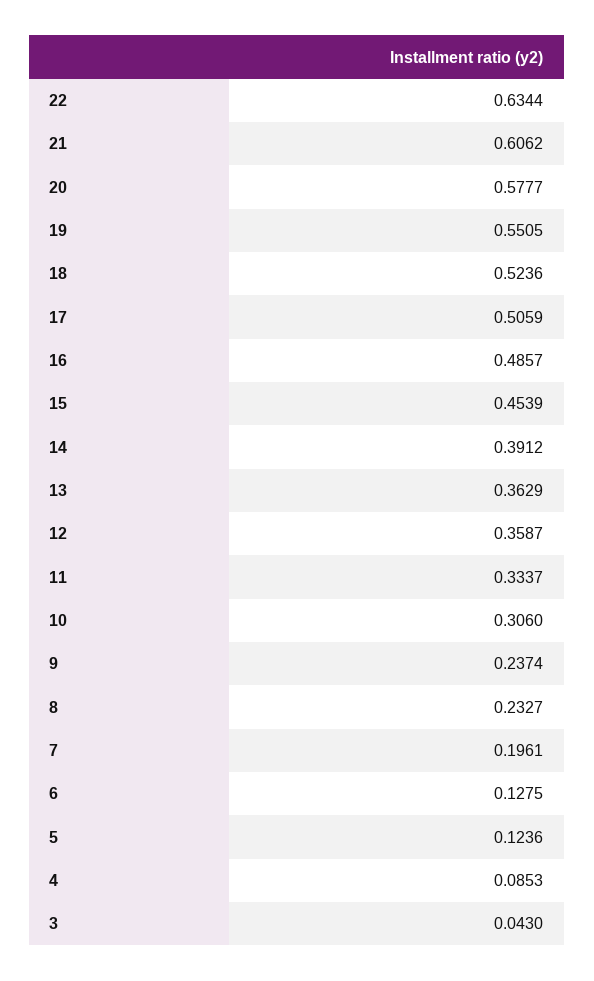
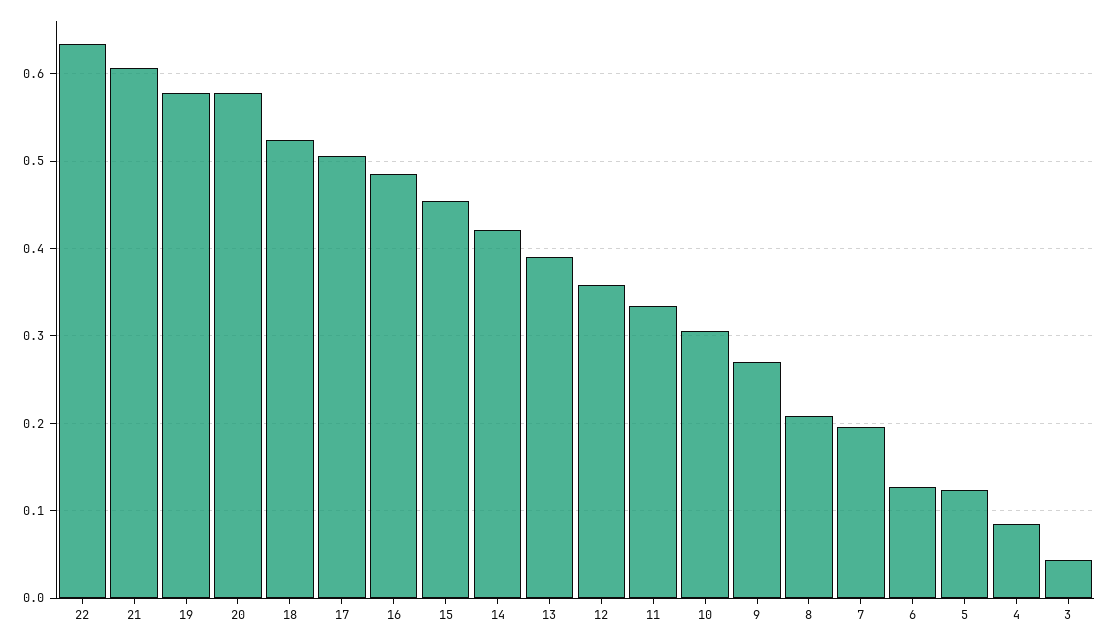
19: 0.5505 -> 0.58
14: 0.3912 -> 0.42
13: 0.3629 -> 0.39
9: 0.2374 -> 0.27
8: 0.2327 -> 0.21

